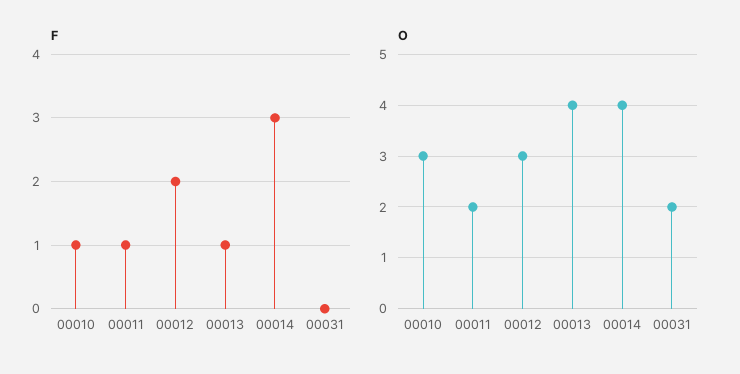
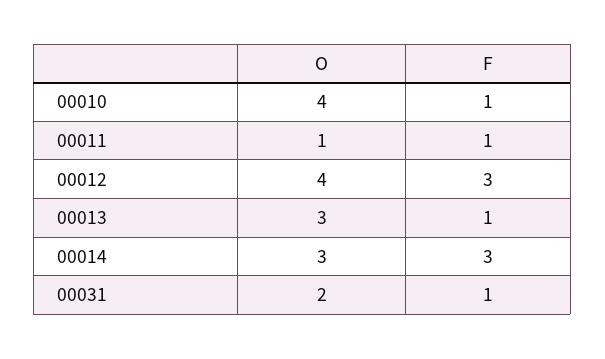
F, 00012: 2 -> 3
F, 00031: 0 -> 1
O, 00010: 3 -> 4
O, 00011: 2 -> 1
O, 00012: 3 -> 4
O, 00013: 4 -> 3
O, 00014: 4 -> 3

